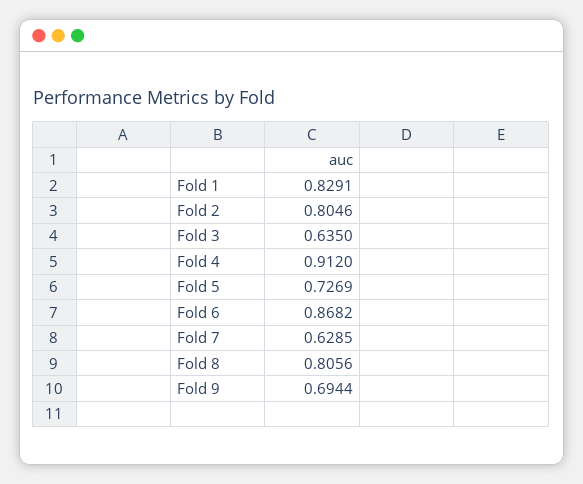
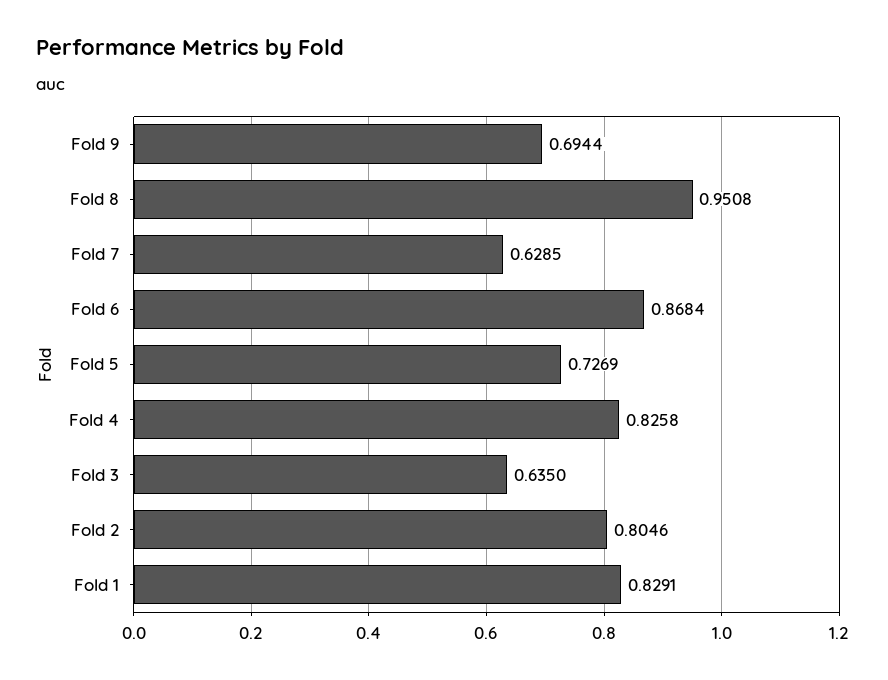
Fold 4: 0.912 -> 0.8258
Fold 6: 0.8682 -> 0.8684
Fold 8: 0.8056 -> 0.9508

